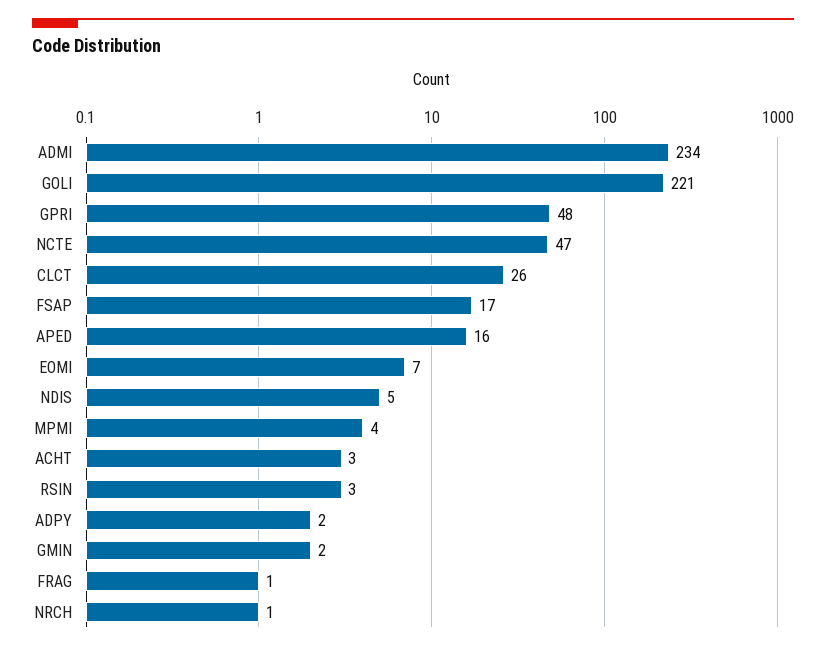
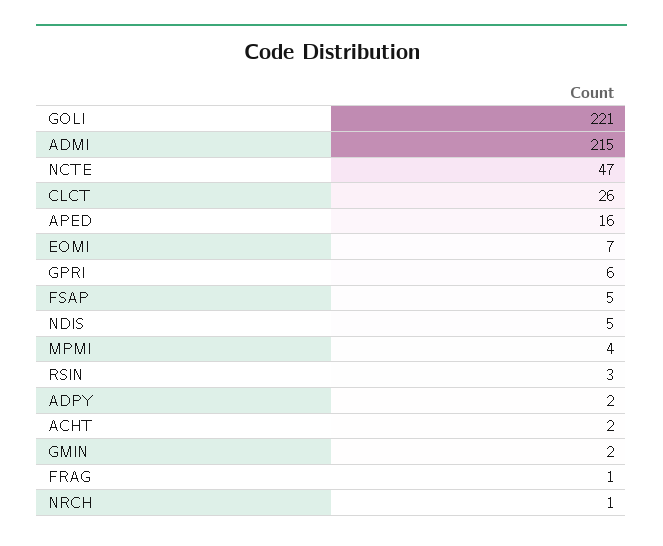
ADMI: 234 -> 215
GPRI: 48 -> 6
FSAP: 17 -> 5
ACHT: 3 -> 2

